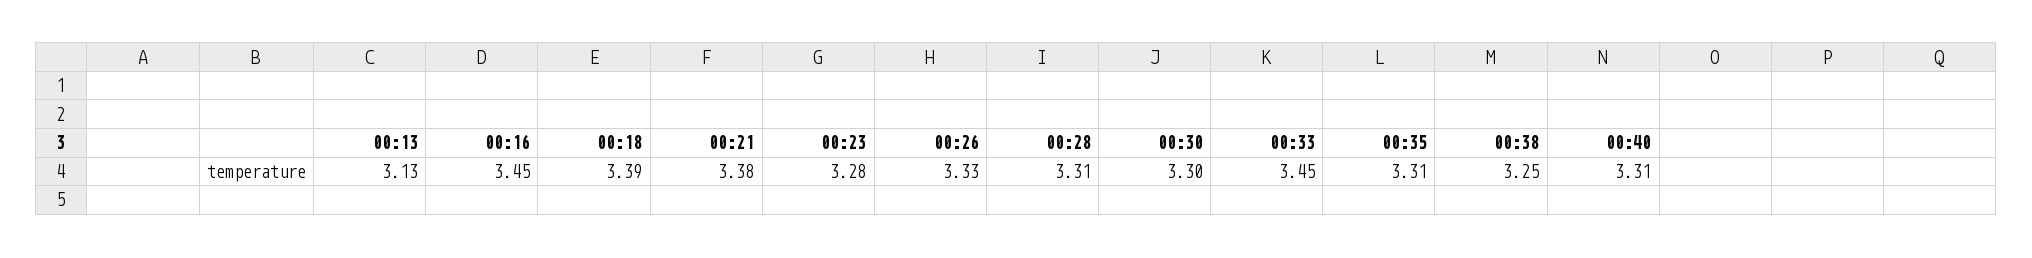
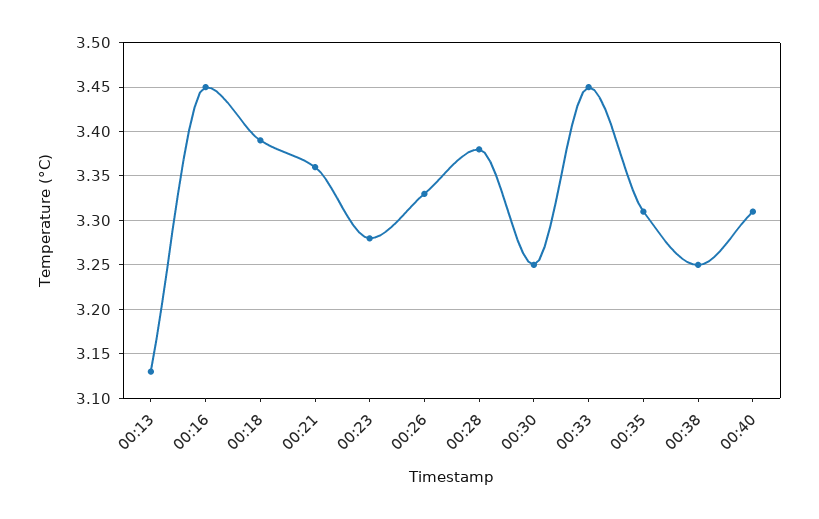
00:21: 3.38 -> 3.36
00:28: 3.31 -> 3.38
00:30: 3.3 -> 3.25

